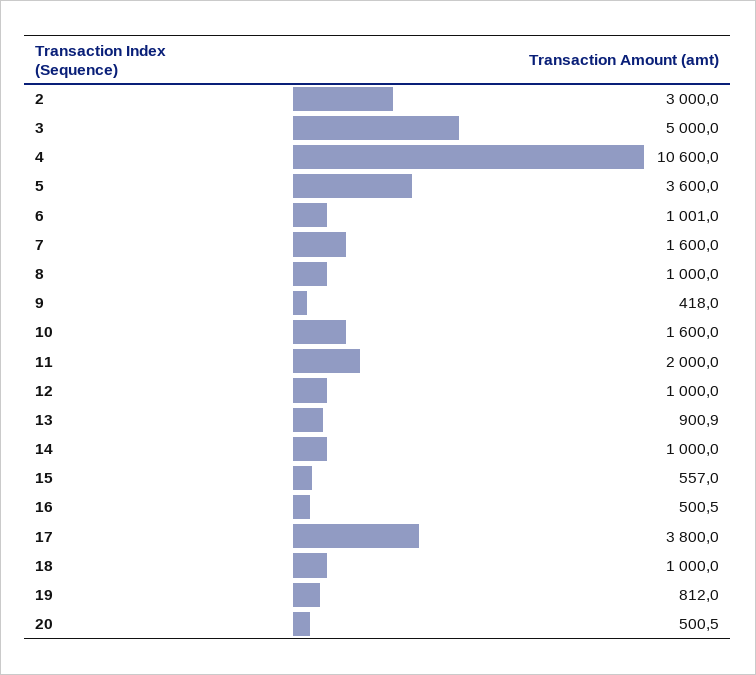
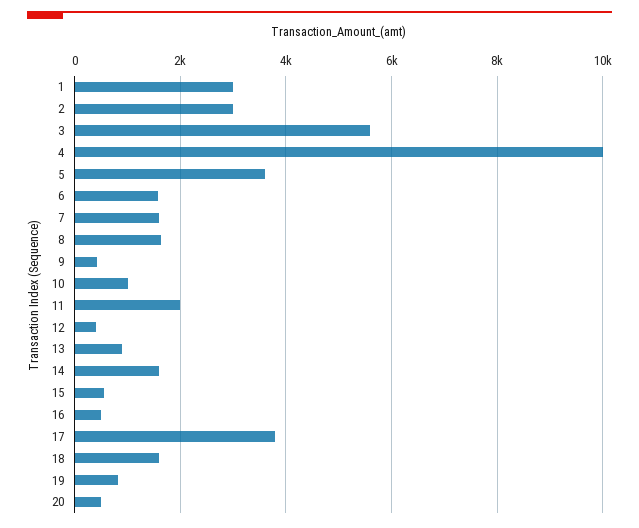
3: 5000 -> 5600
4: 10600 -> 10000
6: 1001 -> 1600
8: 1000 -> 1600
10: 1600 -> 1000
12: 1000 -> 400
14: 1000 -> 1600
18: 1000 -> 1600
1: none -> 3000

